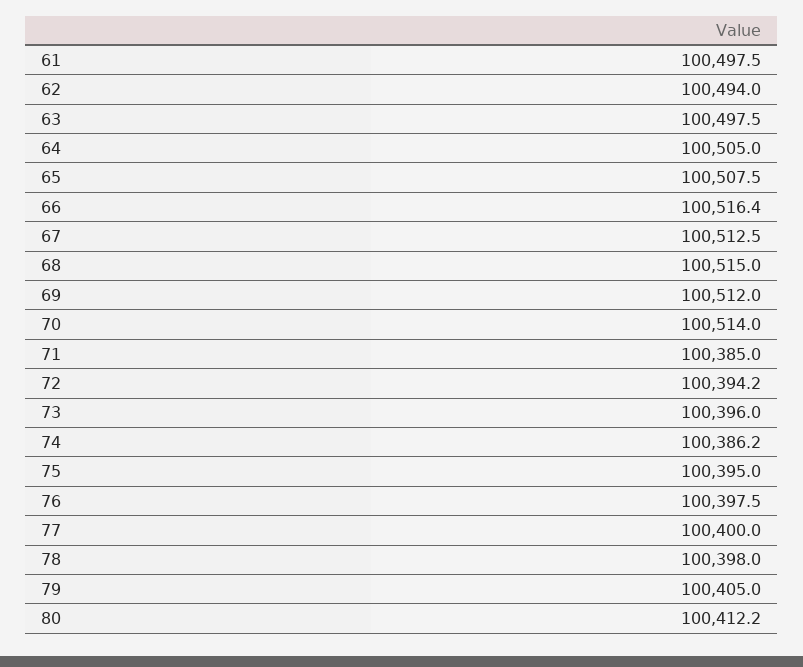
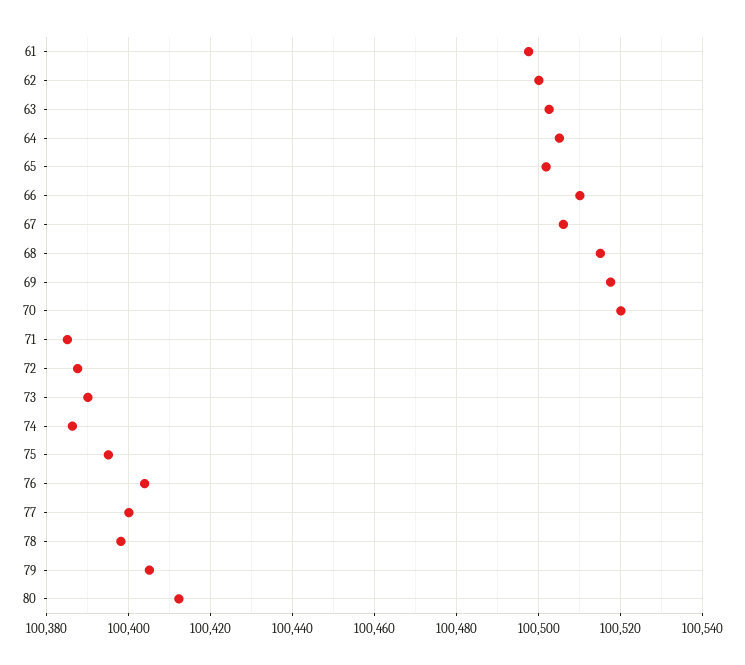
62: 100494 -> 100500
63: 100497.5 -> 100502
65: 100507.5 -> 100502
66: 100516.4 -> 100510
67: 100512.5 -> 100506
69: 100512 -> 100518
70: 100514 -> 100520
72: 100394.2 -> 100388
73: 100396 -> 100390
76: 100397.5 -> 100404

